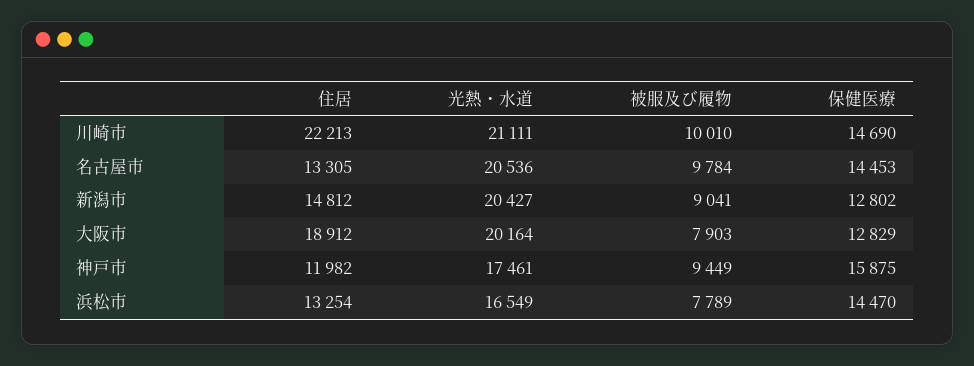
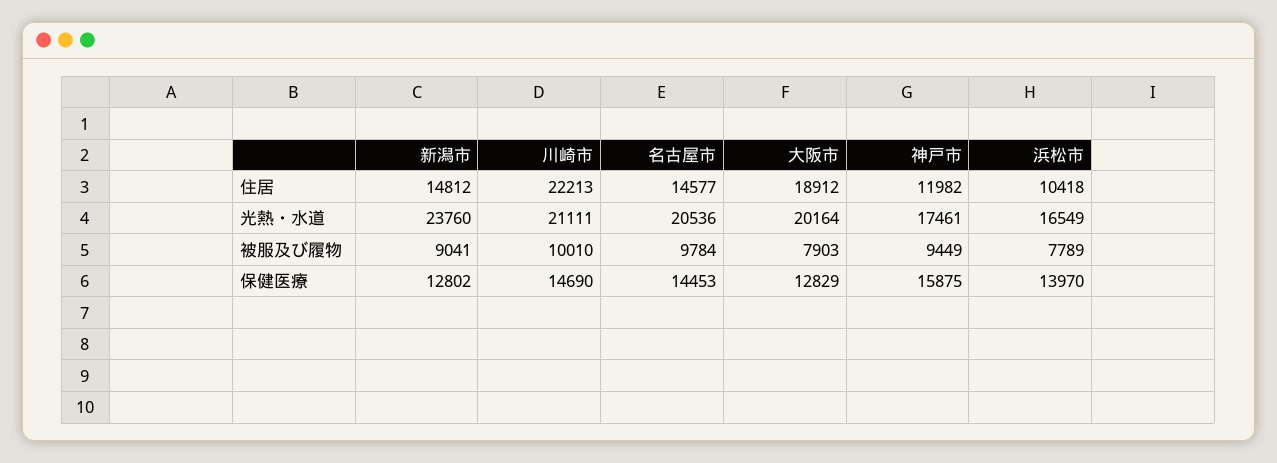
住居, 名古屋市: 13305 -> 14577
光熱・水道, 新潟市: 20427 -> 23760
住居, 浜松市: 13254 -> 10418
保健医療, 浜松市: 14470 -> 13970

